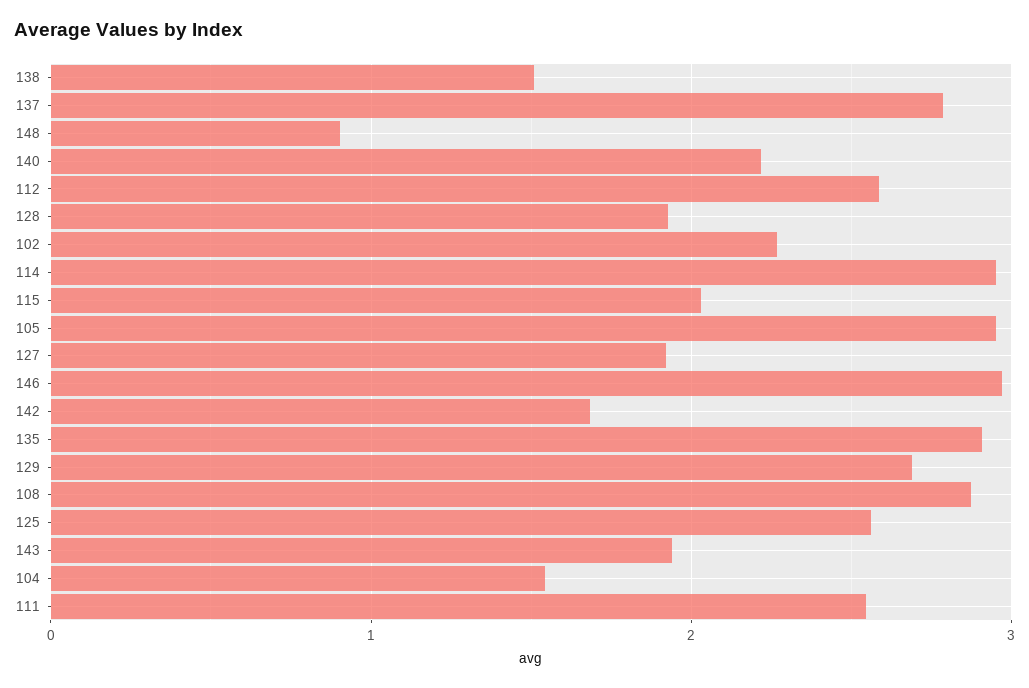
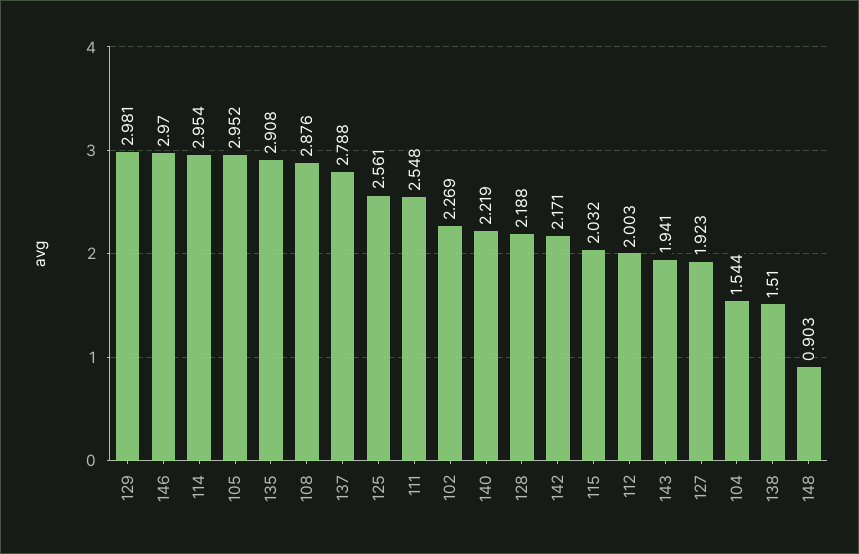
112: 2.6 -> 2.003
128: 1.9 -> 2.188
142: 1.7 -> 2.171
129: 2.7 -> 2.981

